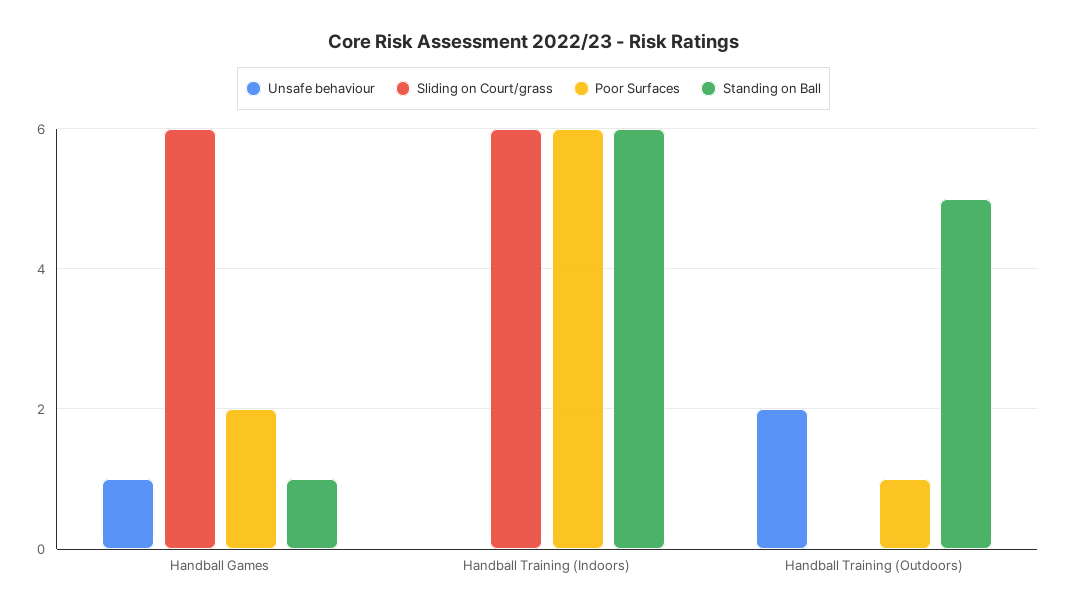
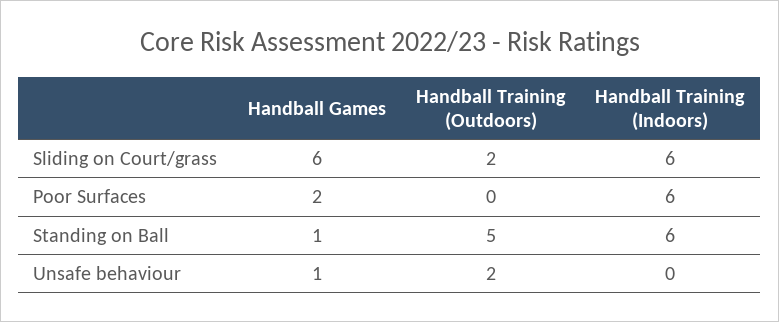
Sliding on Court/grass, Handball Training (Outdoors): 0 -> 2
Poor Surfaces, Handball Training (Outdoors): 1 -> 0

